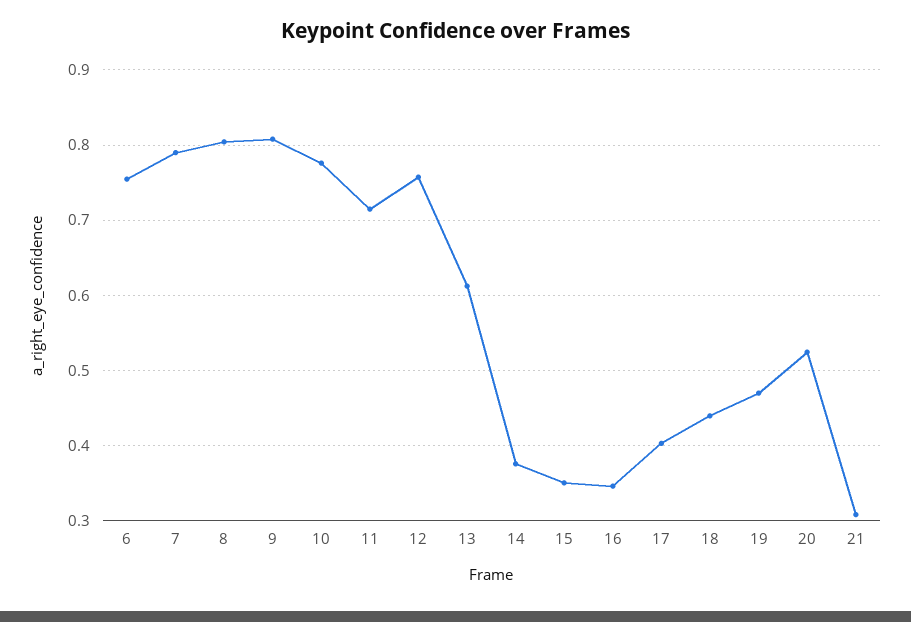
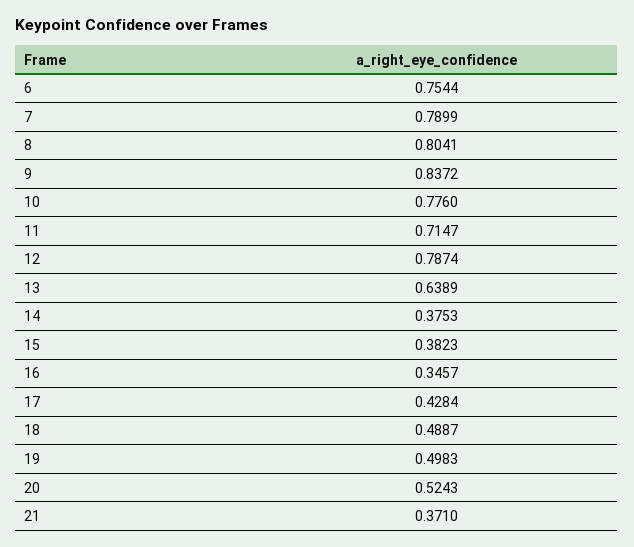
9: 0.81 -> 0.8372
12: 0.76 -> 0.7874
13: 0.61 -> 0.6389
15: 0.35 -> 0.3823
17: 0.4 -> 0.4284
18: 0.44 -> 0.4887
19: 0.47 -> 0.4983
21: 0.31 -> 0.371

